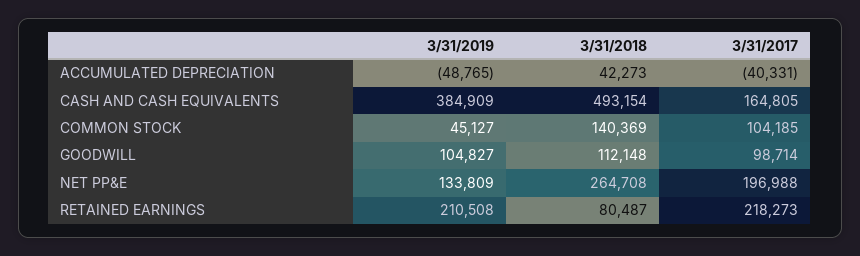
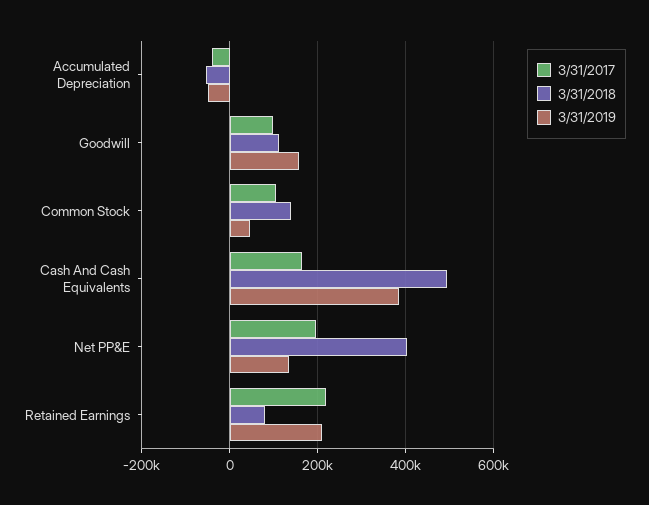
3/31/2018, ACCUMULATED DEPRECIATION: 42273 -> -60000
3/31/2019, GOODWILL: 104827 -> 160000
3/31/2018, NET PP&E: 264708 -> 400000

